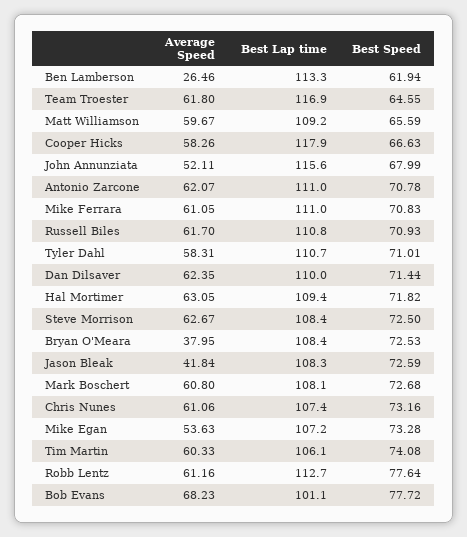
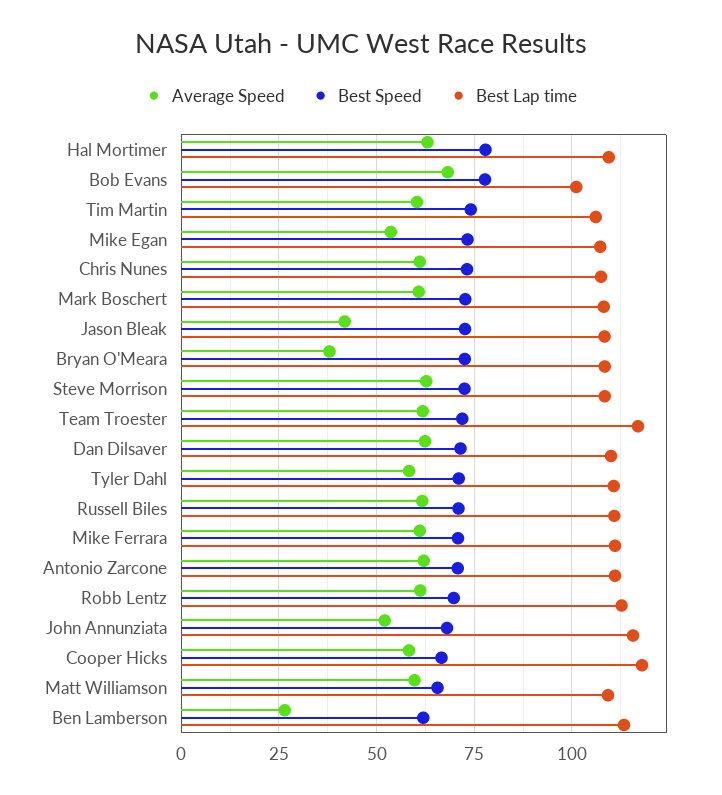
Best Speed, Team Troester: 64.55 -> 72.5
Best Speed, Hal Mortimer: 71.82 -> 77.5
Best Speed, Robb Lentz: 77.64 -> 70

